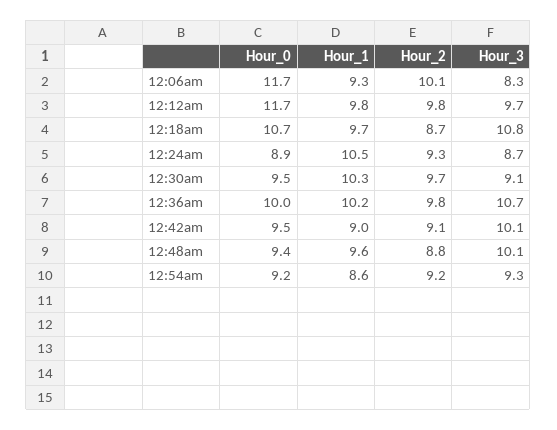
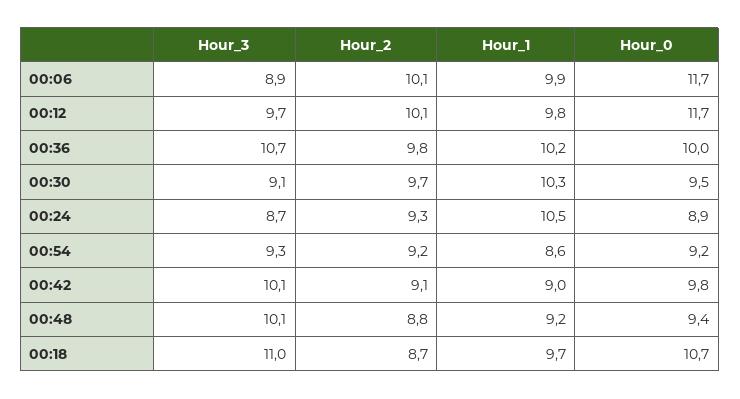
Hour_1, 12:06am: 9.3 -> 9.9
Hour_3, 12:06am: 8.3 -> 8.9
Hour_2, 12:12am: 9.8 -> 10.1
Hour_3, 12:18am: 10.8 -> 11
Hour_0, 12:42am: 9.5 -> 9.8
Hour_1, 12:48am: 9.6 -> 9.2

